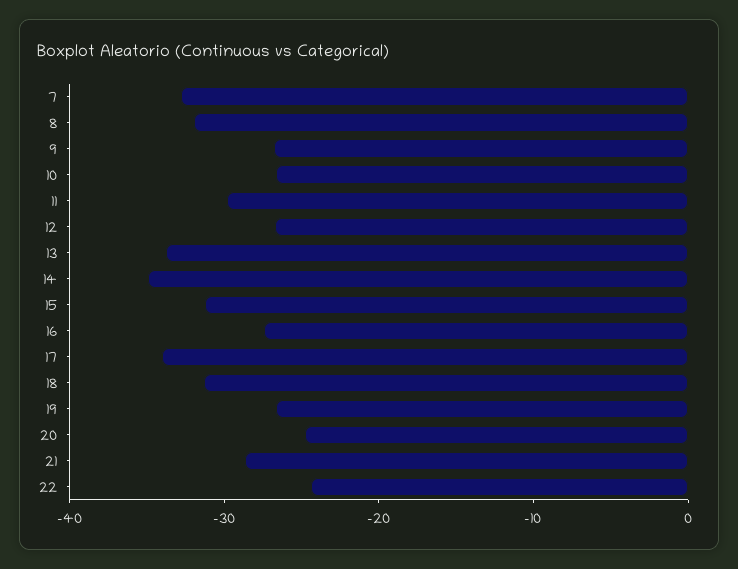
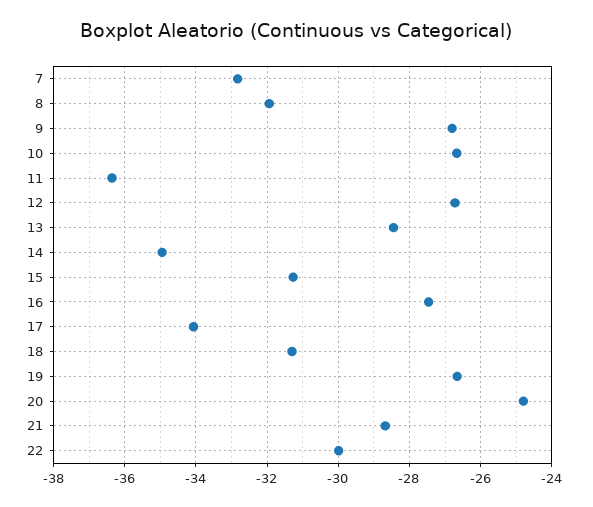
11: -30 -> -36.4
13: -34 -> -28.4
22: -24 -> -30

